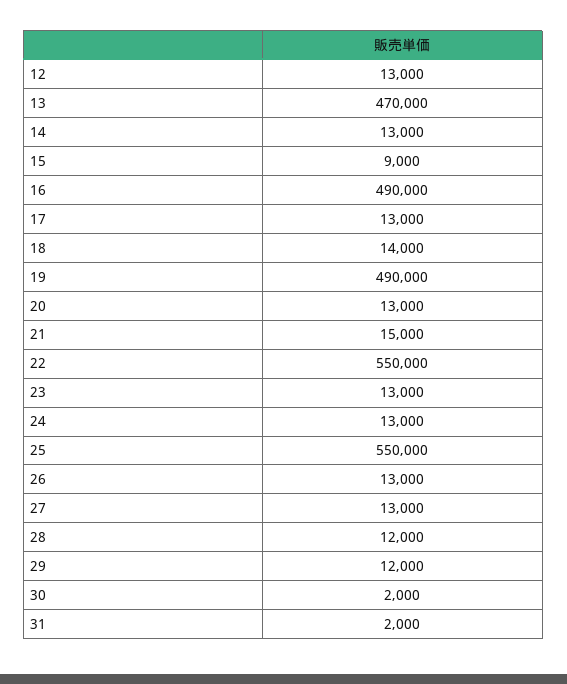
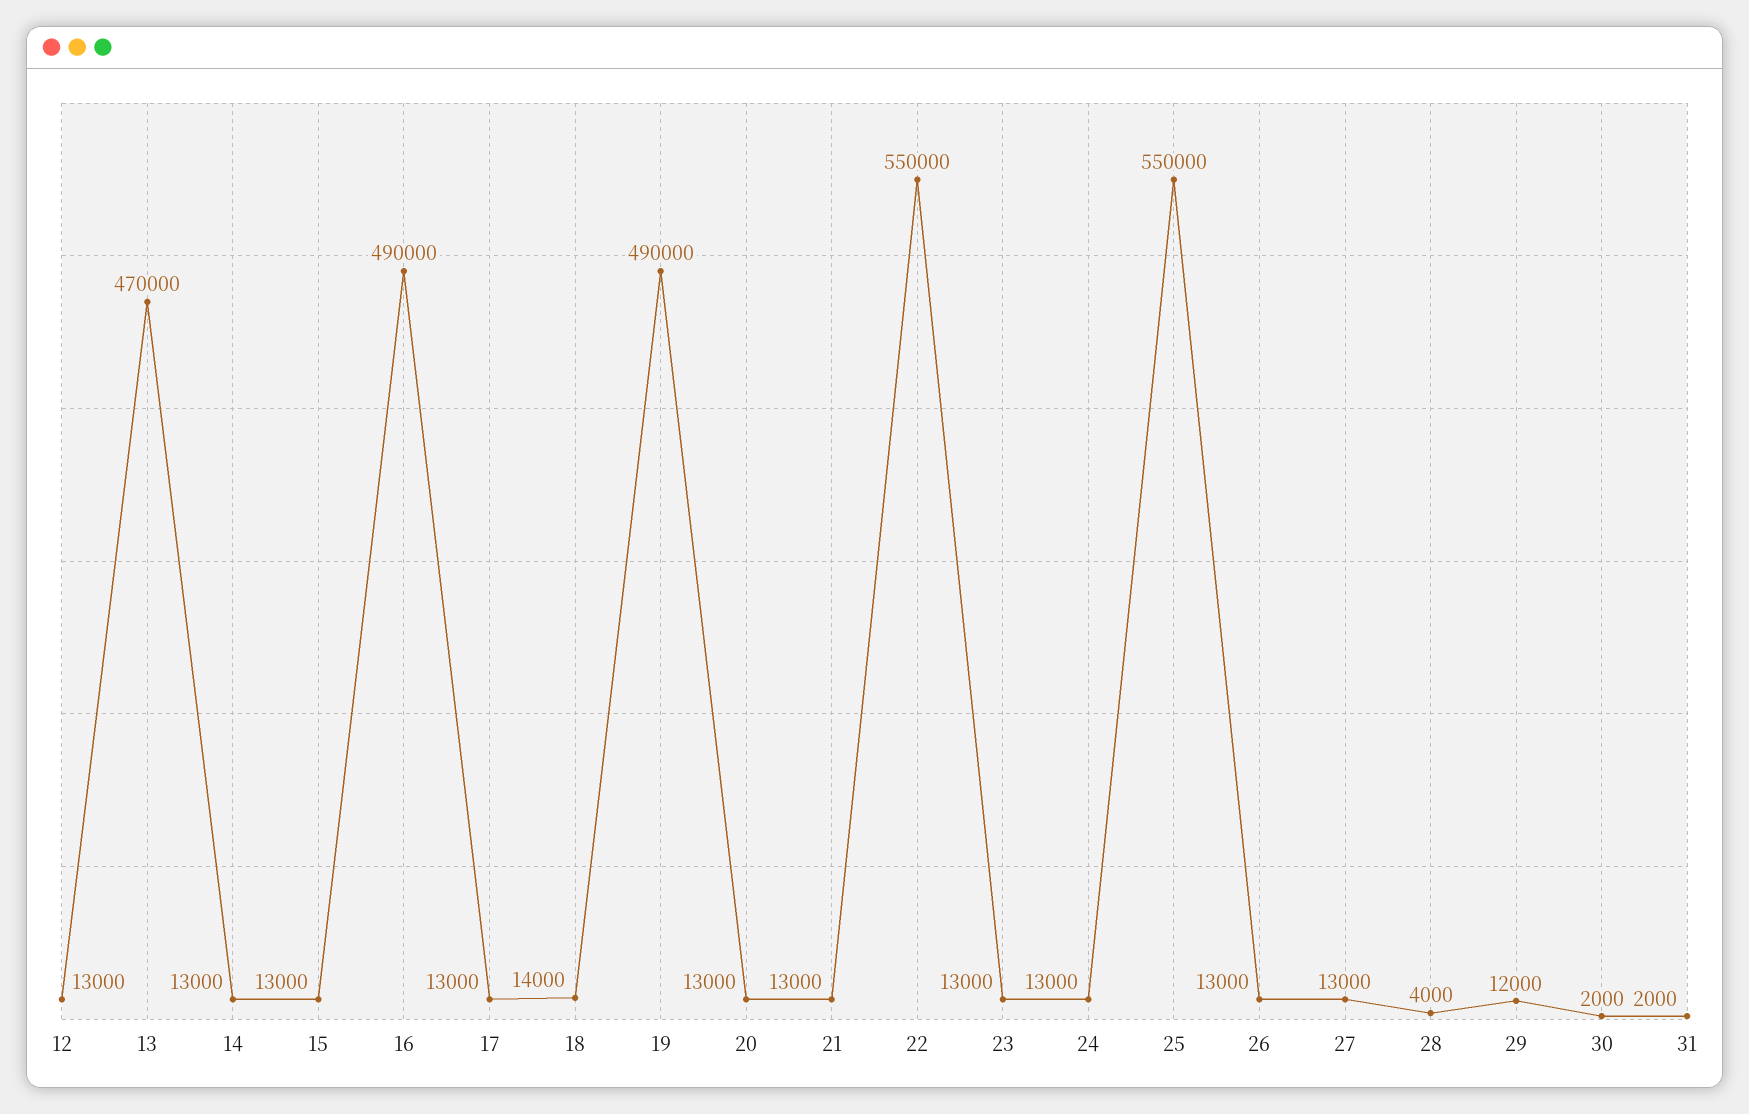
15: 9000 -> 13000
21: 15000 -> 13000
28: 12000 -> 4000

